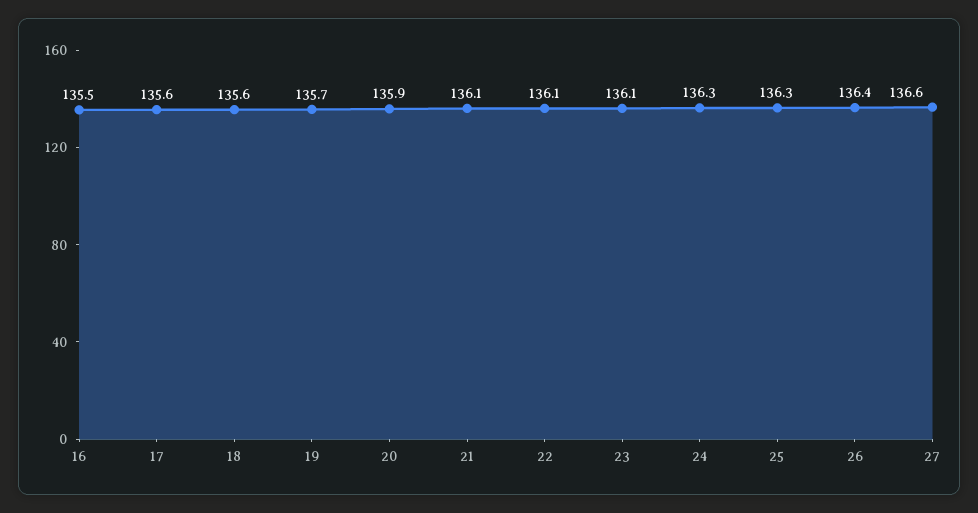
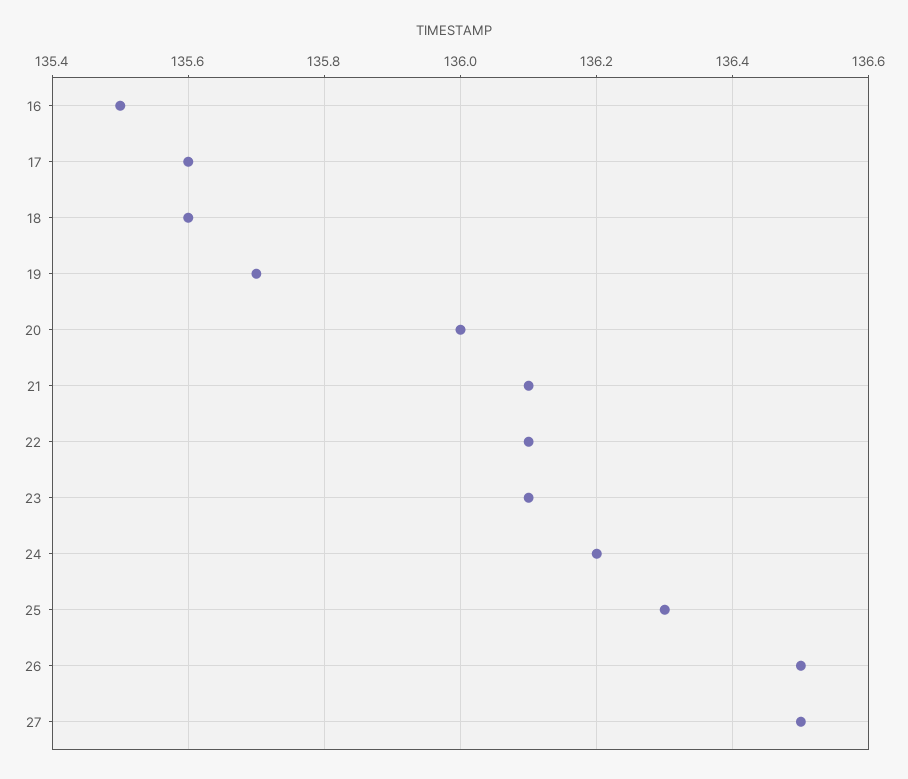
20: 135.9 -> 136
24: 136.3 -> 136.2
26: 136.4 -> 136.5
27: 136.6 -> 136.5

